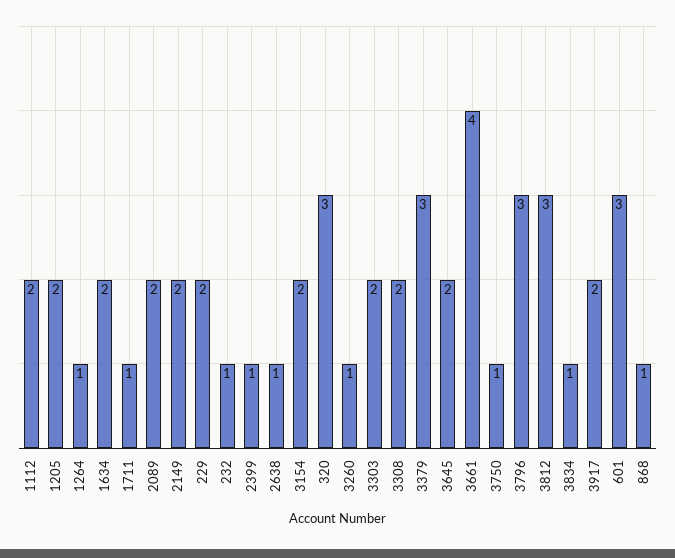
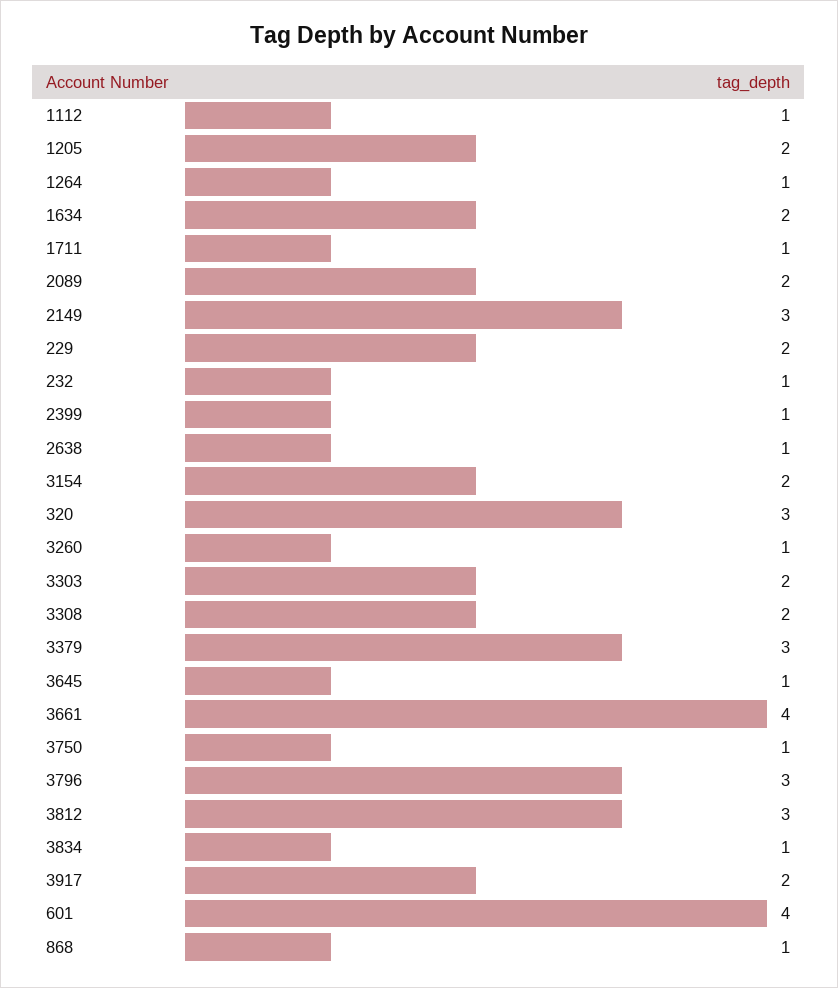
1112: 2 -> 1
2149: 2 -> 3
3645: 2 -> 1
601: 3 -> 4

